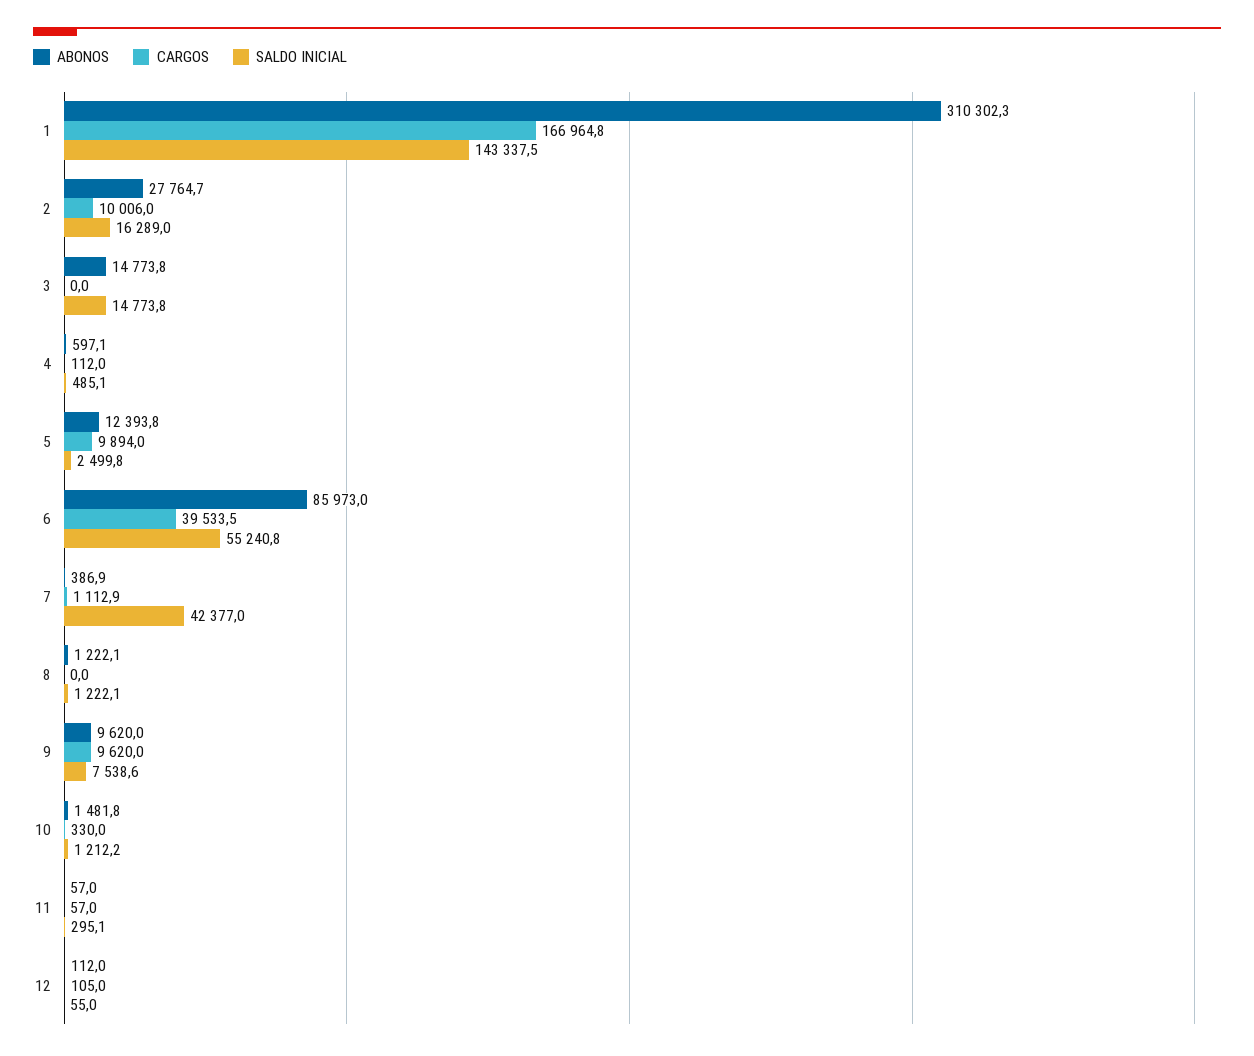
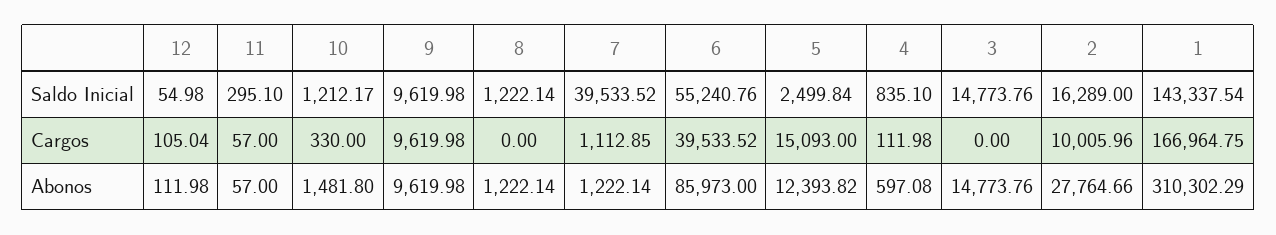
SALDO INICIAL, 4: 485.1 -> 835.1
CARGOS, 5: 9894 -> 15093
ABONOS, 7: 386.9 -> 1222.14
SALDO INICIAL, 7: 42377 -> 39533.52
SALDO INICIAL, 9: 7538.6 -> 9619.98

